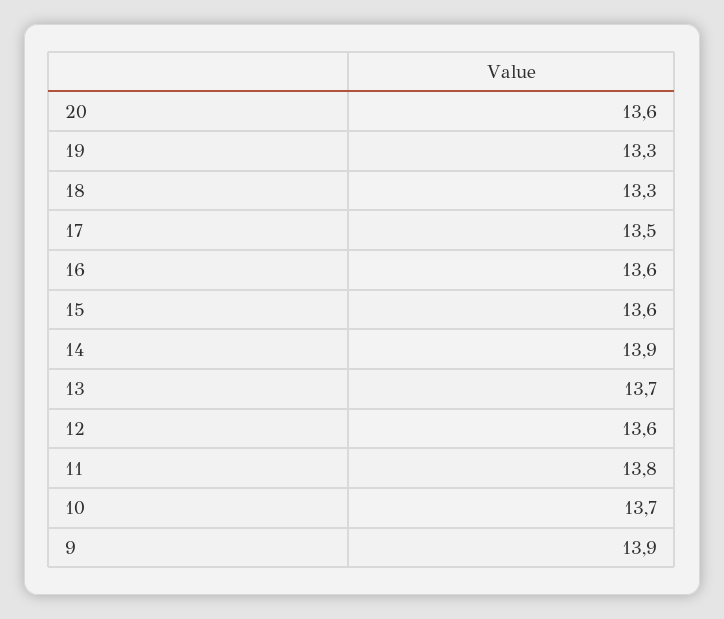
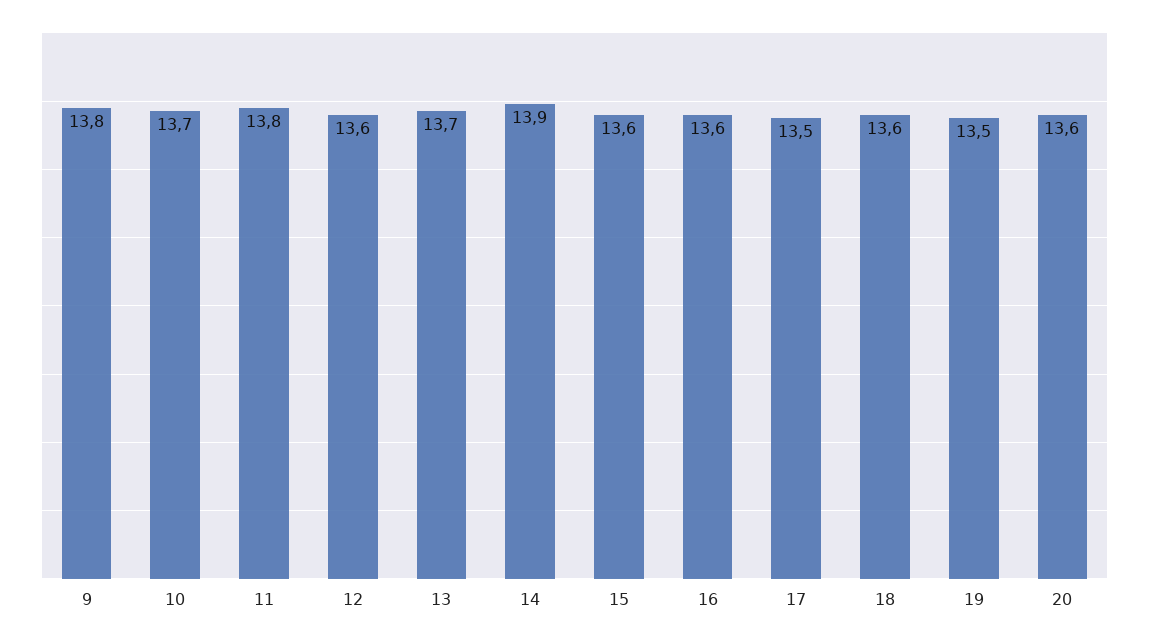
19: 13.3 -> 13.5
18: 13.3 -> 13.6
9: 13.9 -> 13.8

